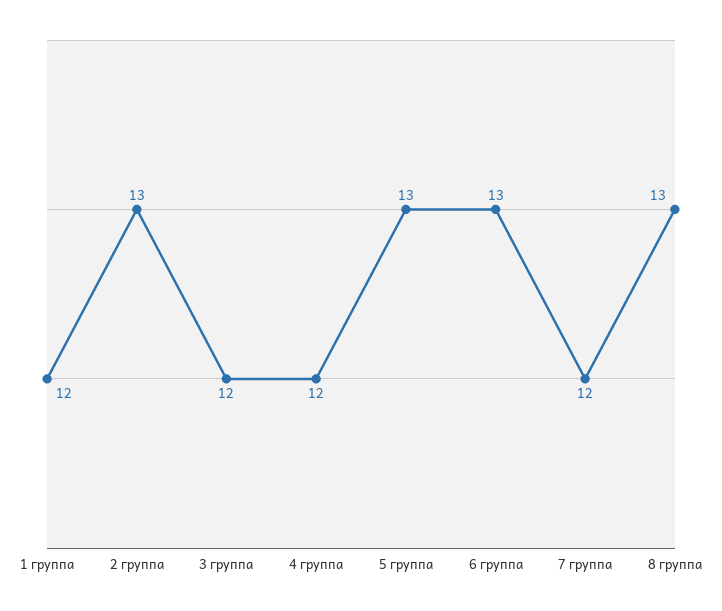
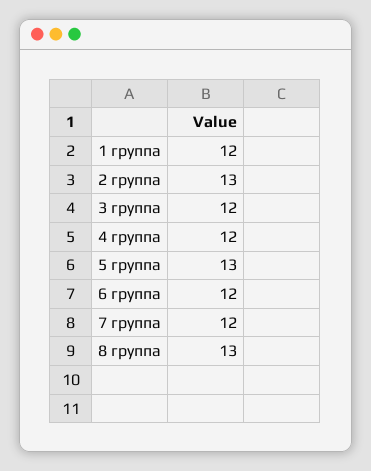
6 группа: 13 -> 12

